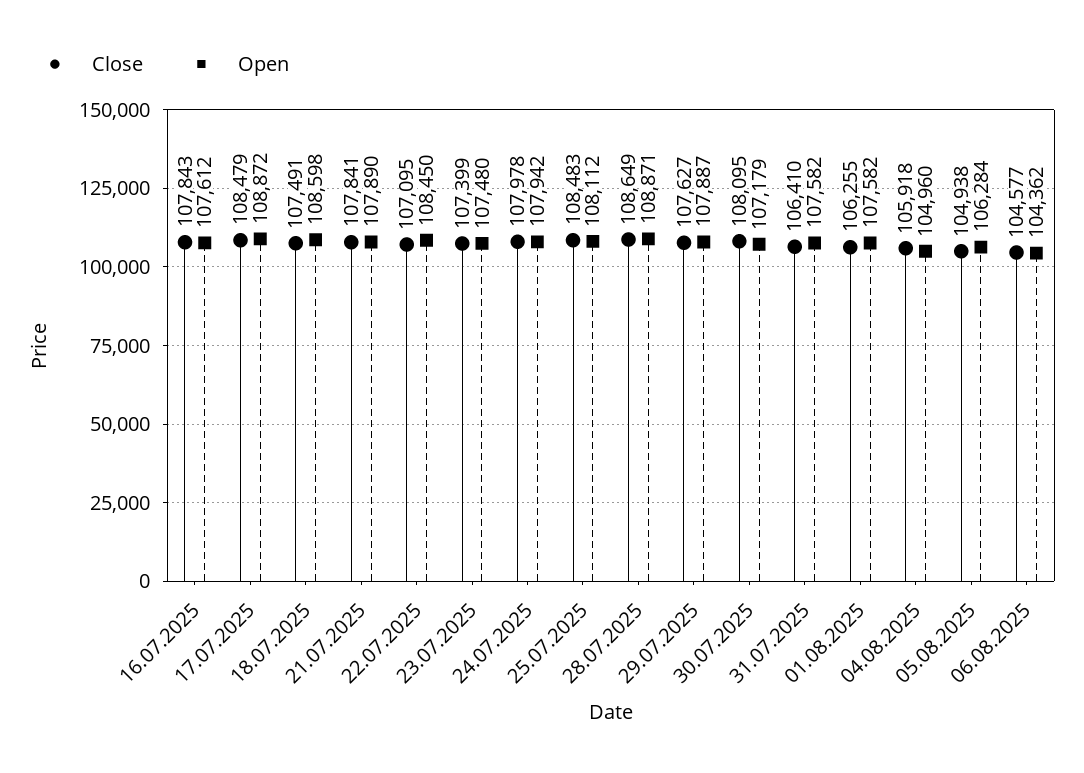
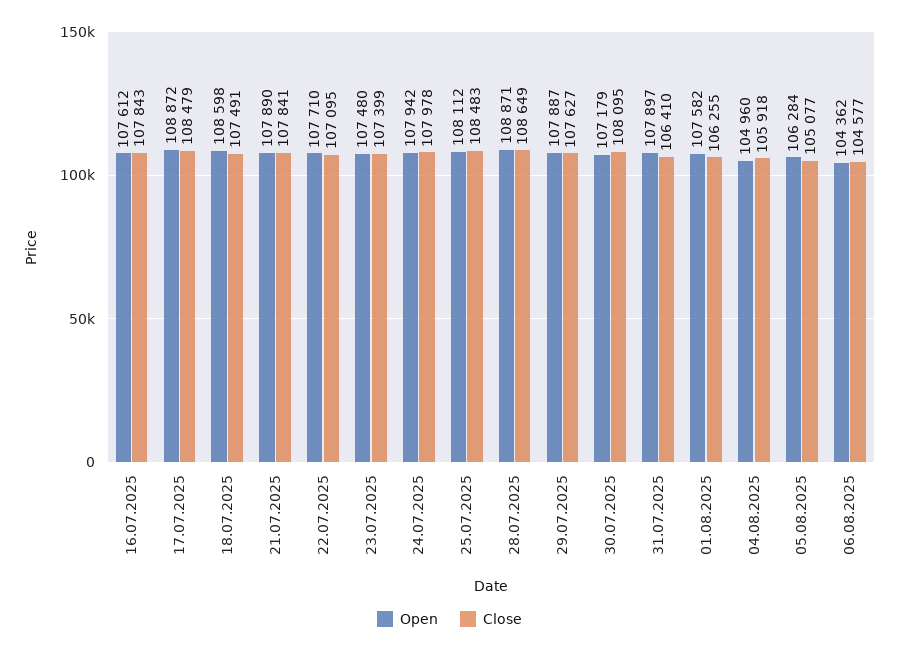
Open, 22.07.2025: 108450 -> 107710
Open, 31.07.2025: 107582 -> 107897
Close, 05.08.2025: 104938 -> 105077

